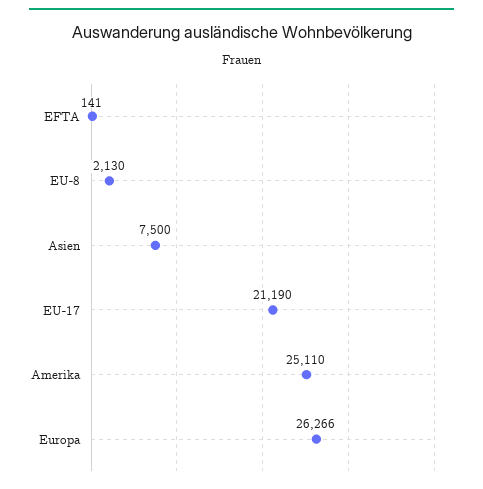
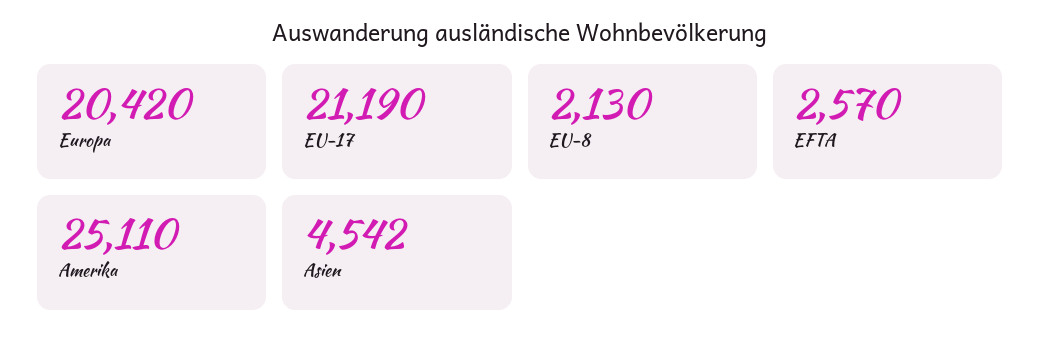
EFTA: 141 -> 2570
Asien: 7500 -> 4542
Europa: 26266 -> 20420

